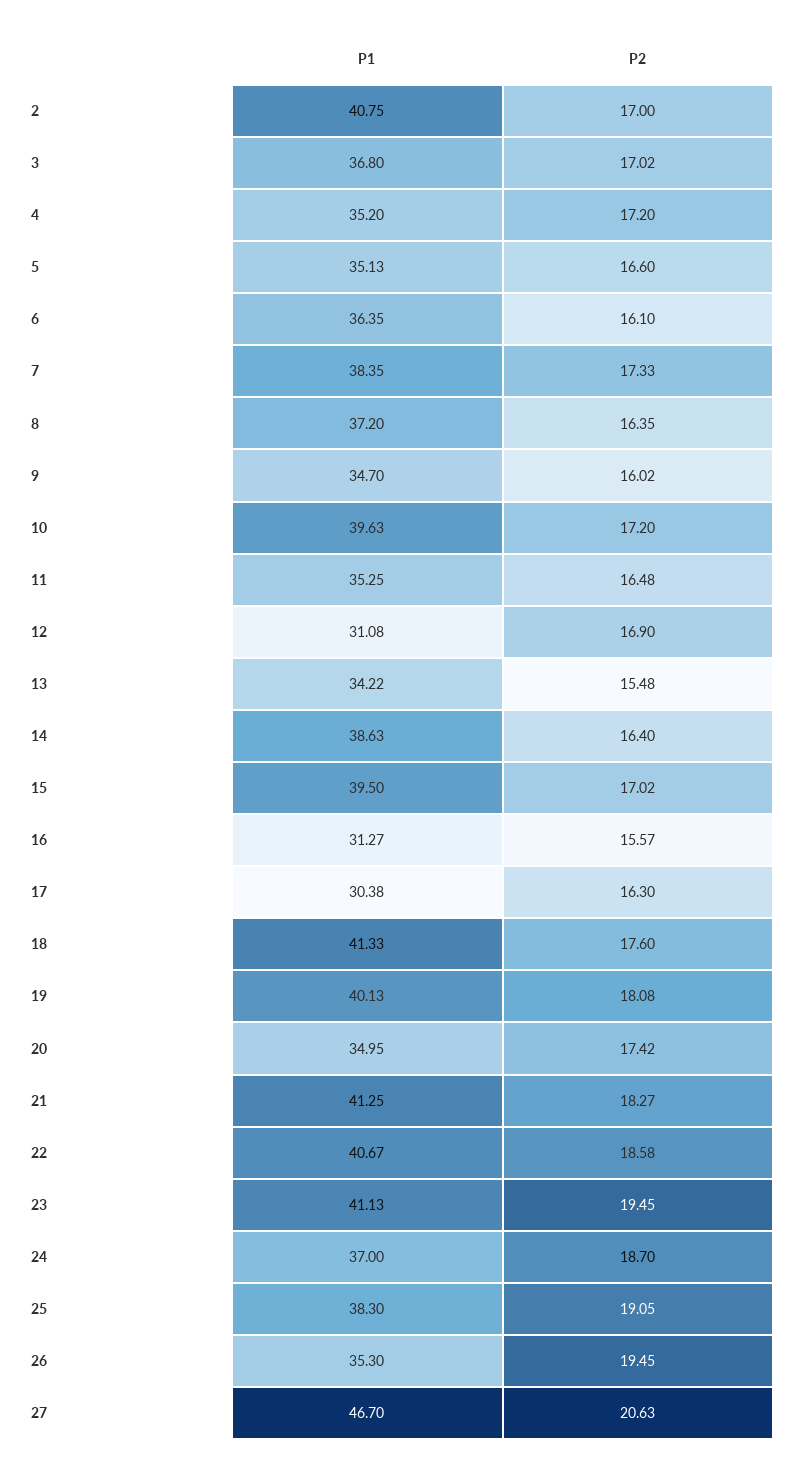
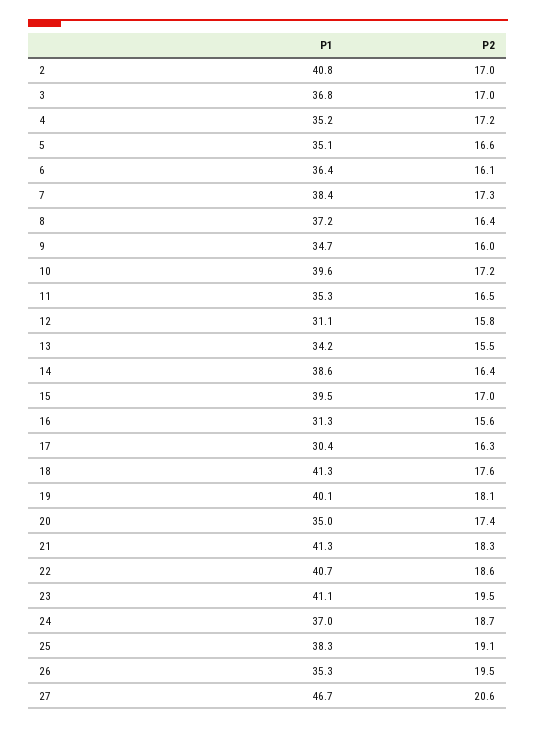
P2, 12: 16.9 -> 15.8

